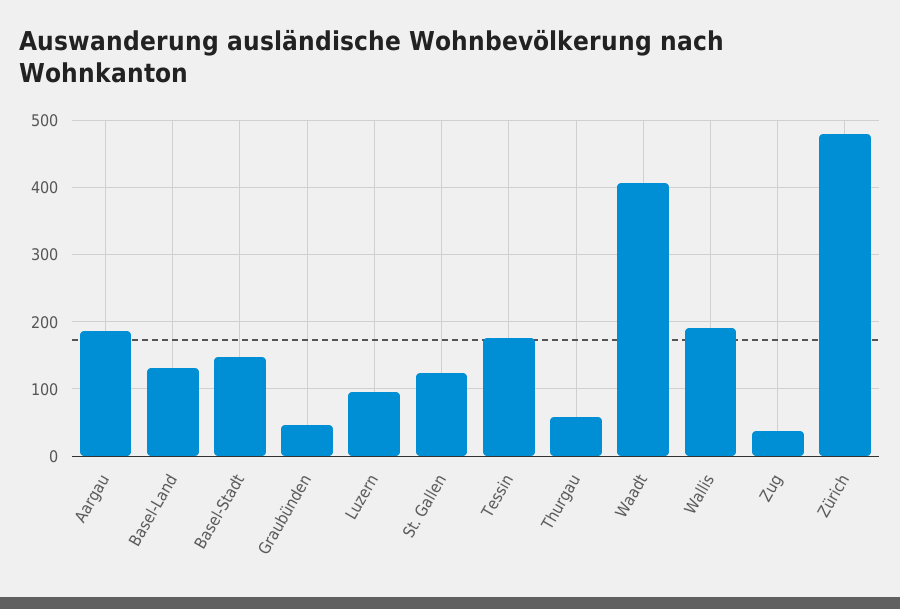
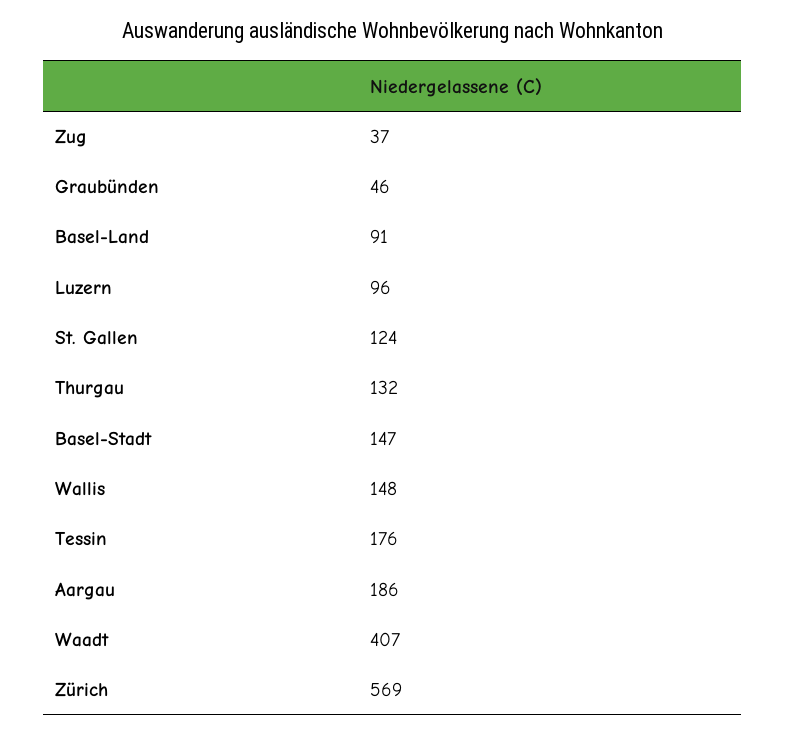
Basel-Land: 130 -> 91
Thurgau: 60 -> 132
Wallis: 190 -> 148
Zürich: 480 -> 569

